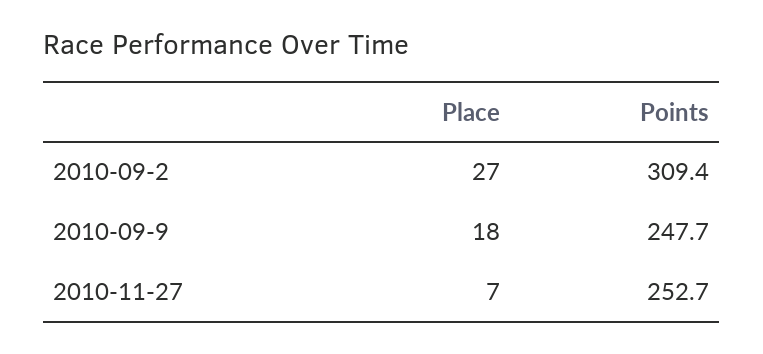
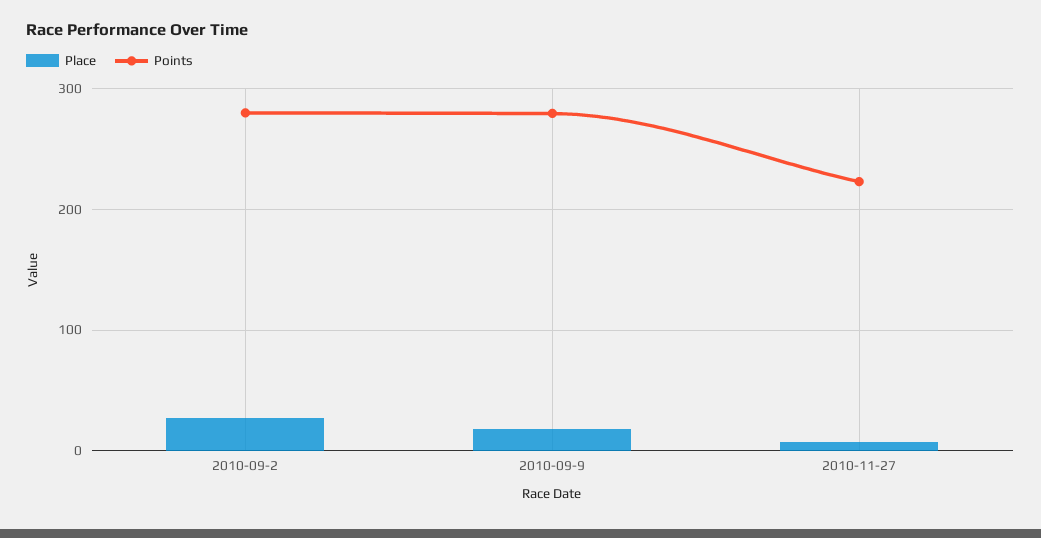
Points, 2010-09-2: 309.4 -> 280
Points, 2010-09-9: 247.7 -> 280
Points, 2010-11-27: 252.7 -> 220

